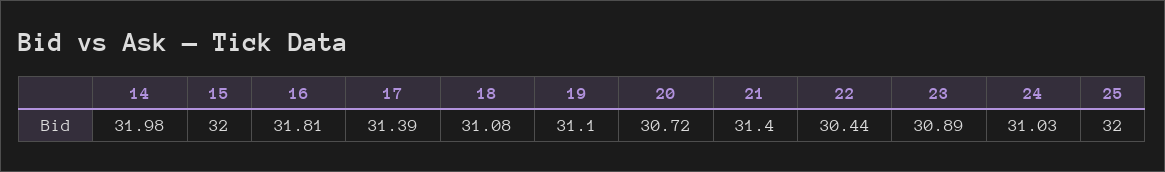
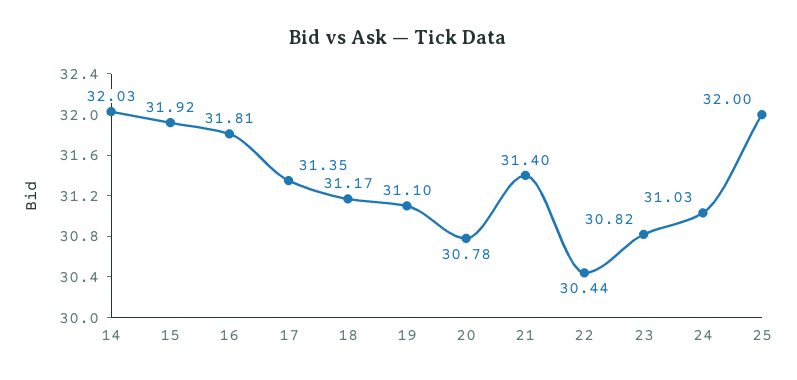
14: 31.98 -> 32.03
15: 32 -> 31.92
17: 31.39 -> 31.35
18: 31.08 -> 31.17
20: 30.72 -> 30.78
23: 30.89 -> 30.82

